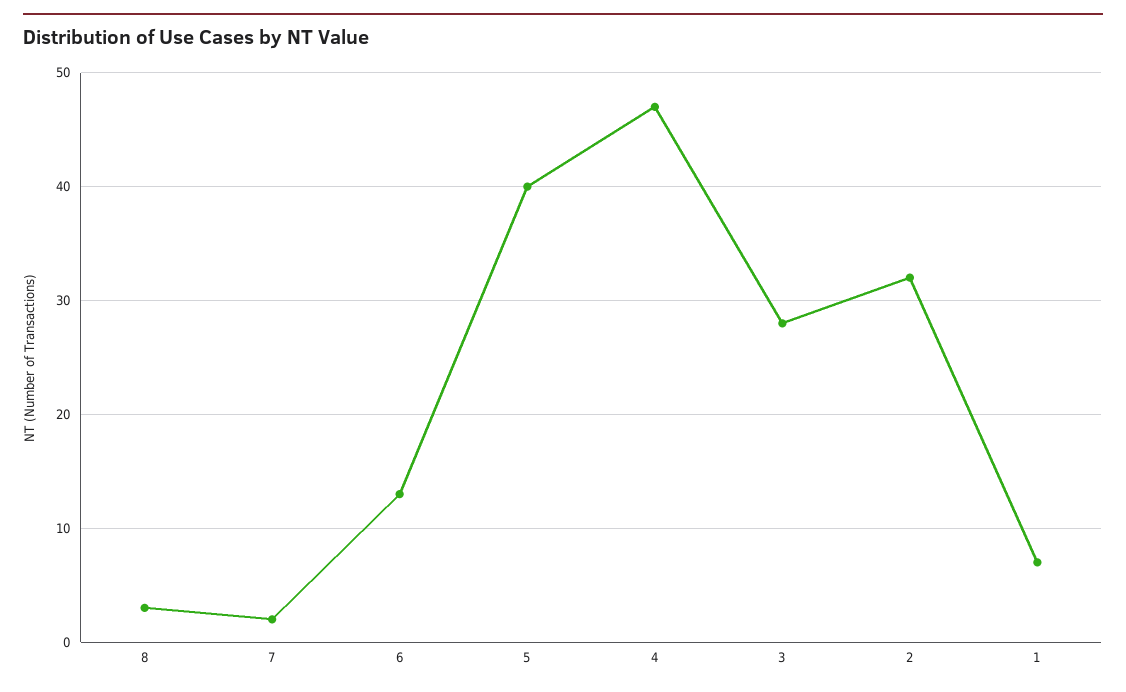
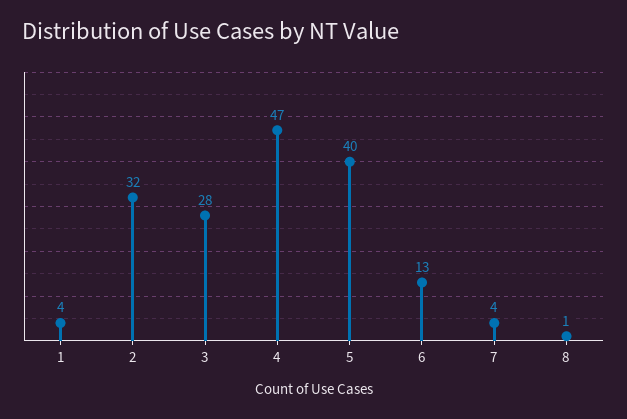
8: 3 -> 1
7: 2 -> 4
1: 7 -> 4

